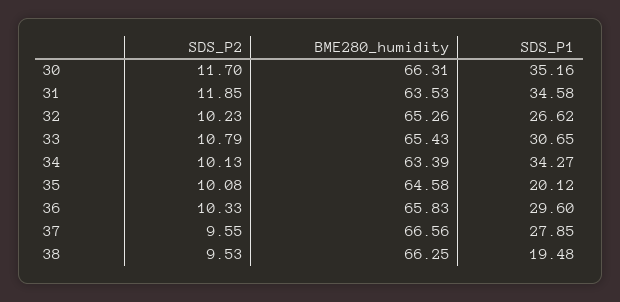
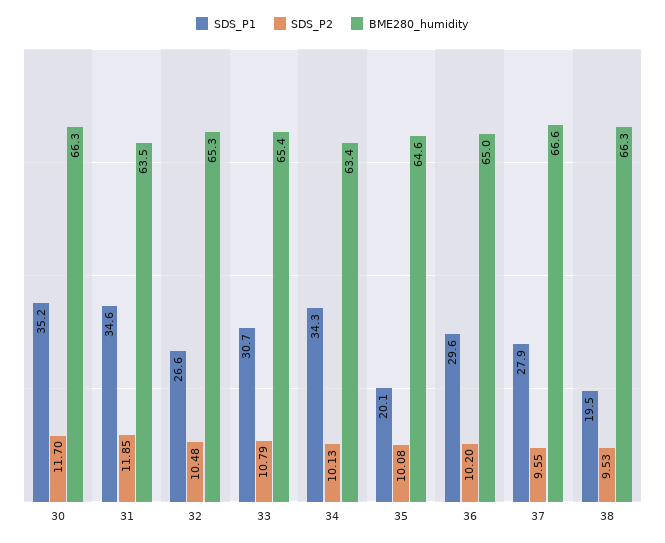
SDS_P2, 32: 10.23 -> 10.48
SDS_P2, 36: 10.33 -> 10.2
BME280_humidity, 36: 65.83 -> 65

